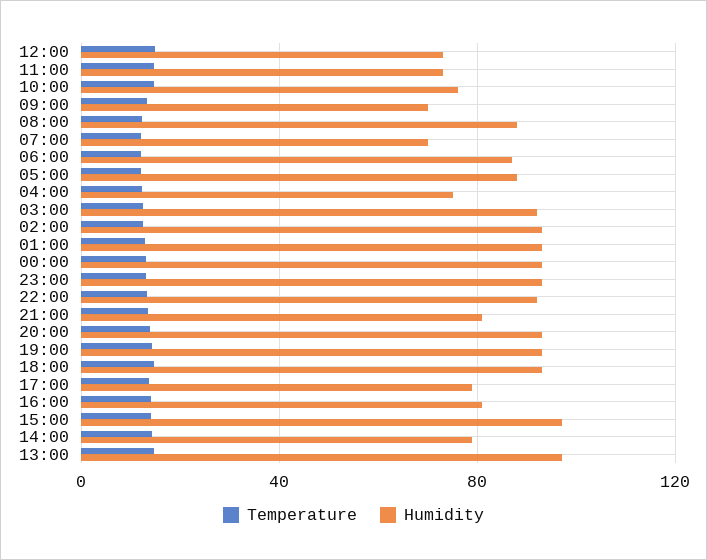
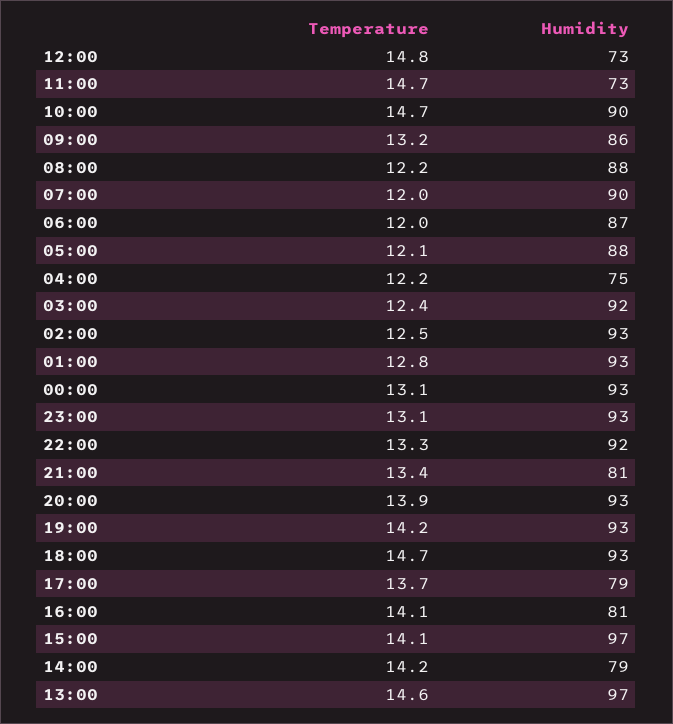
Humidity, 10:00: 75 -> 90
Humidity, 09:00: 70 -> 86
Humidity, 07:00: 70 -> 90

